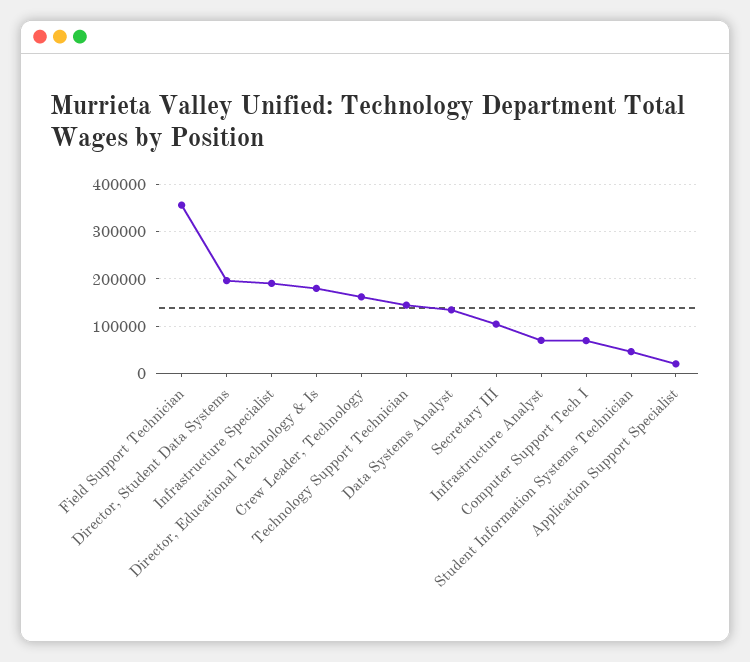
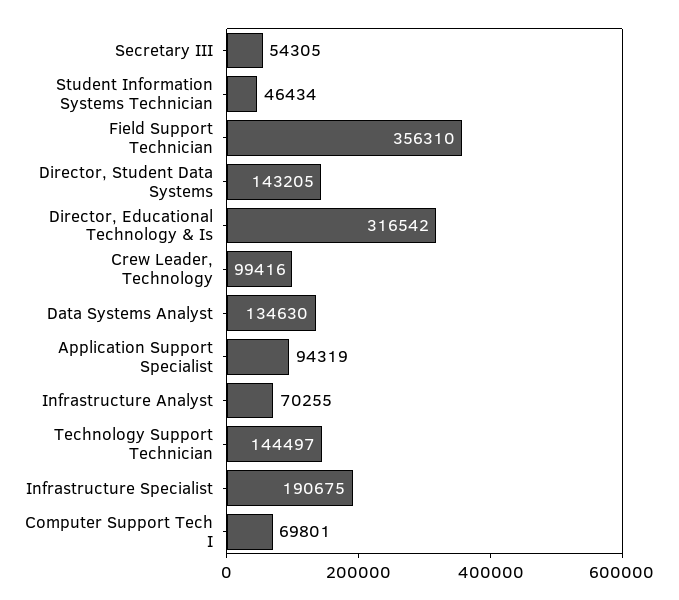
Director, Student Data Systems: 200000 -> 143205
Director, Educational Technology & Is: 180000 -> 316542
Crew Leader, Technology: 160000 -> 99416
Secretary III: 100000 -> 54305
Application Support Specialist: 20000 -> 94319

